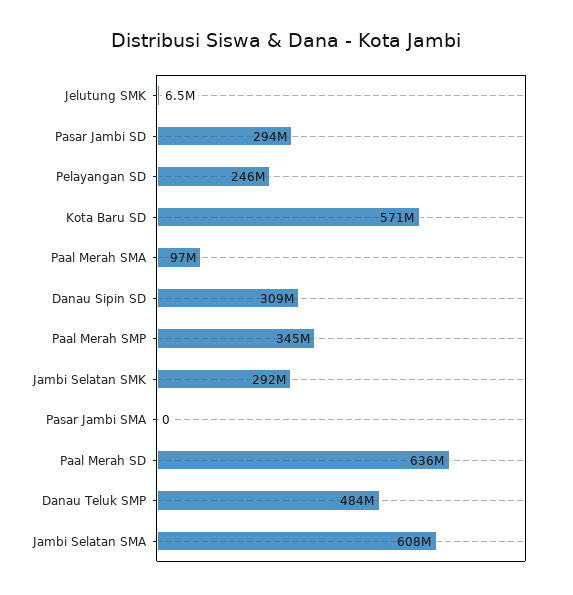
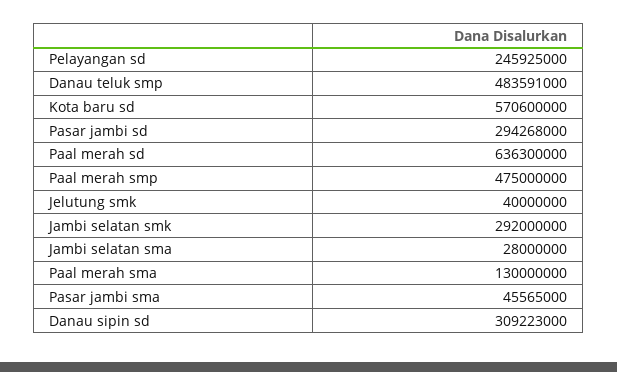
Jelutung SMK: 6500000 -> 40000000
Paal Merah SMA: 97000000 -> 130000000
Paal Merah SMP: 345000000 -> 475000000
Pasar Jambi SMA: 0 -> 45565000
Jambi Selatan SMA: 608000000 -> 28000000

